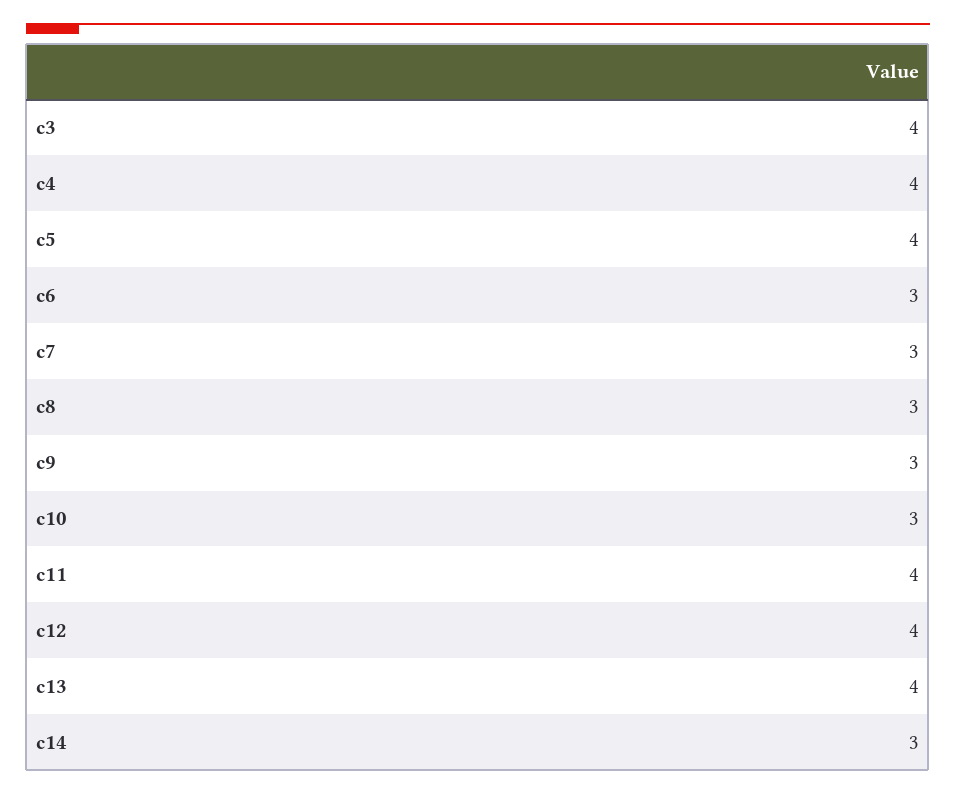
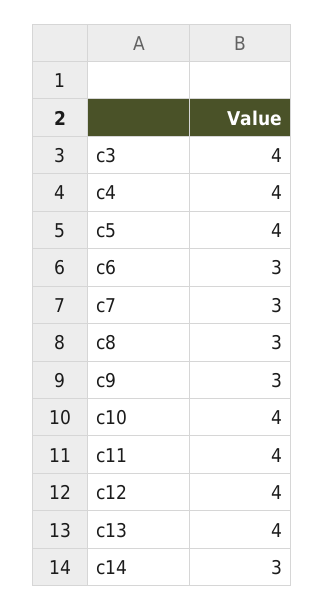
c10: 3 -> 4

